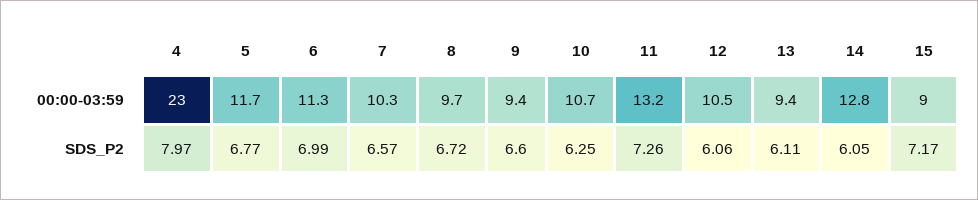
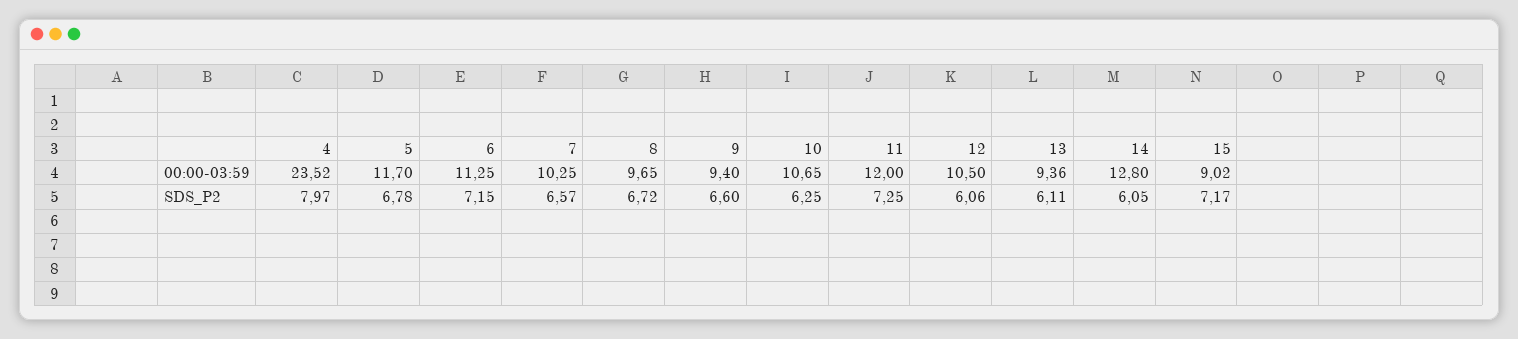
4, 00:00-03:59: 23 -> 23.52
11, 00:00-03:59: 13.2 -> 12
5, SDS_P2: 6.77 -> 6.78
6, SDS_P2: 6.99 -> 7.15
11, SDS_P2: 7.26 -> 7.25

